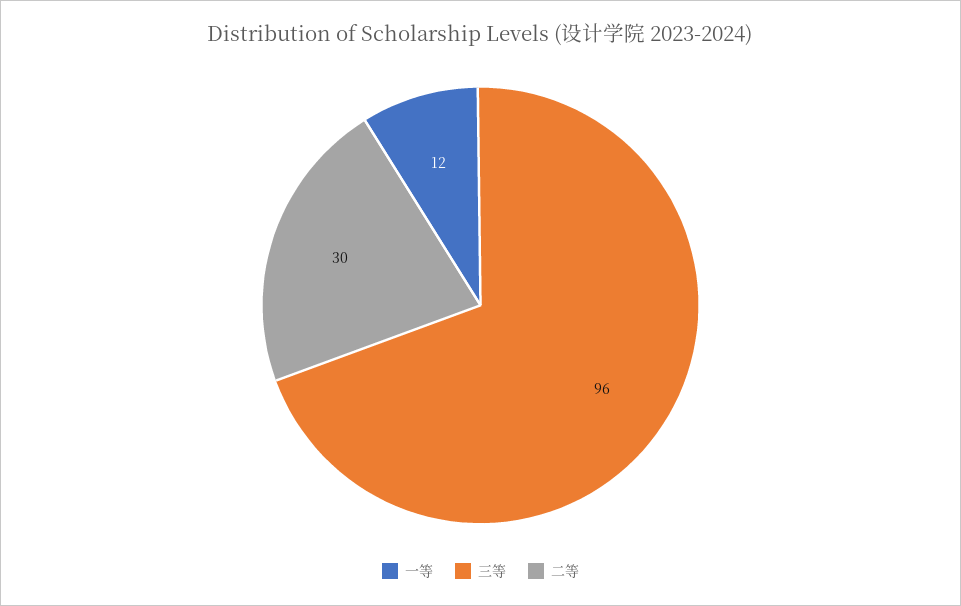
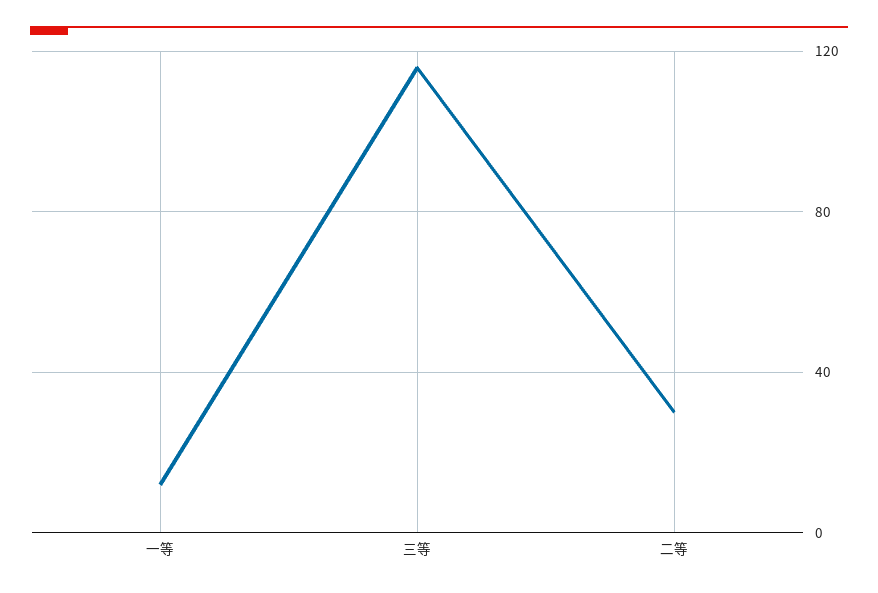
三等: 96 -> 115

